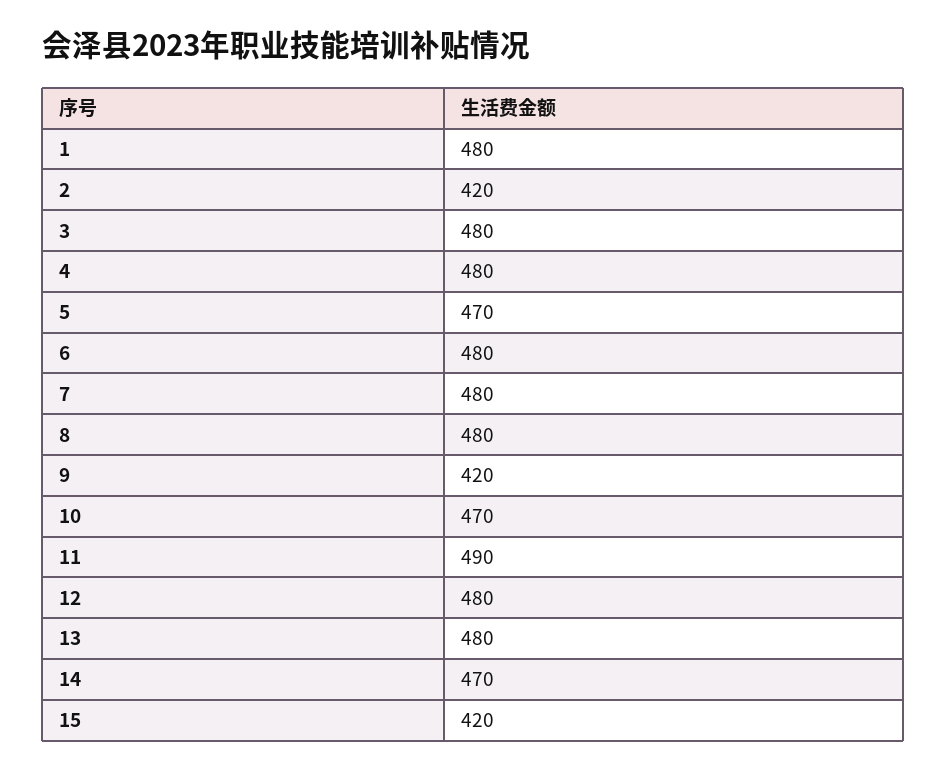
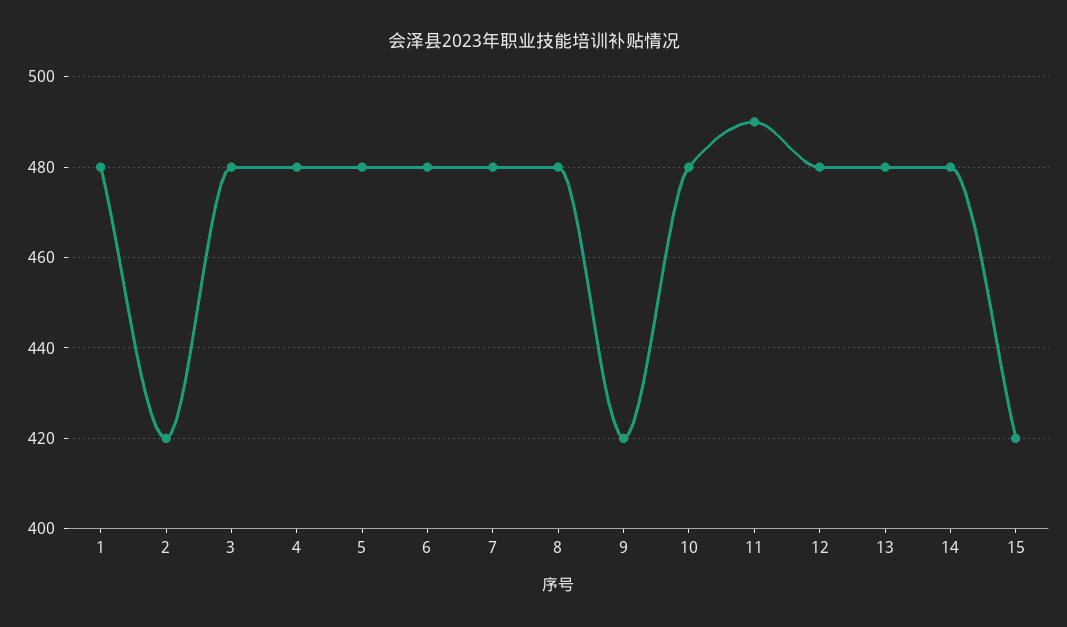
5: 470 -> 480
10: 470 -> 480
14: 470 -> 480

